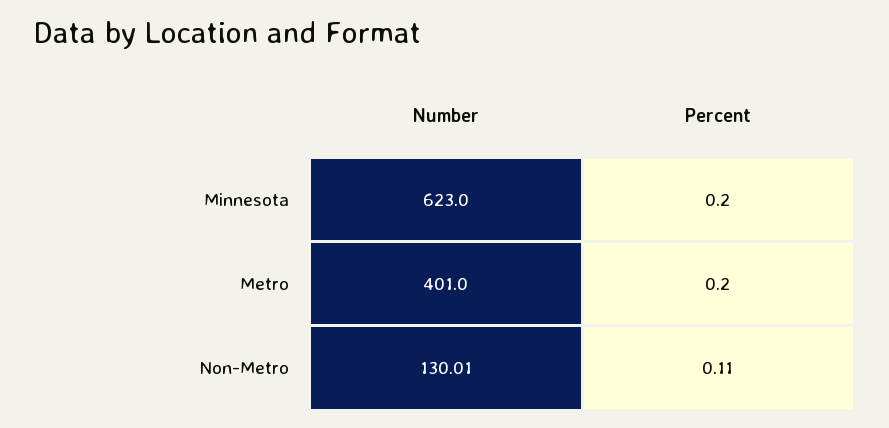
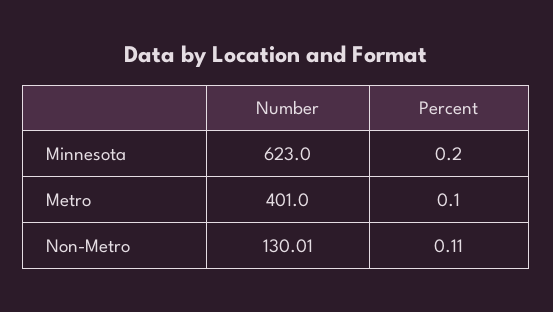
Percent, Metro: 0.2 -> 0.1

